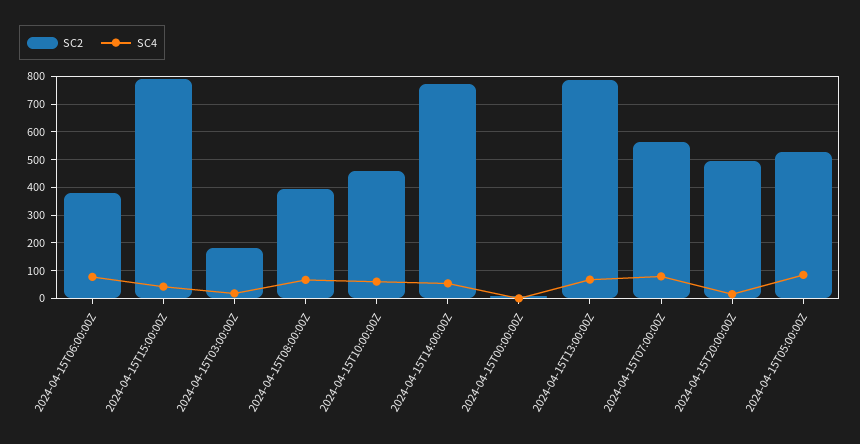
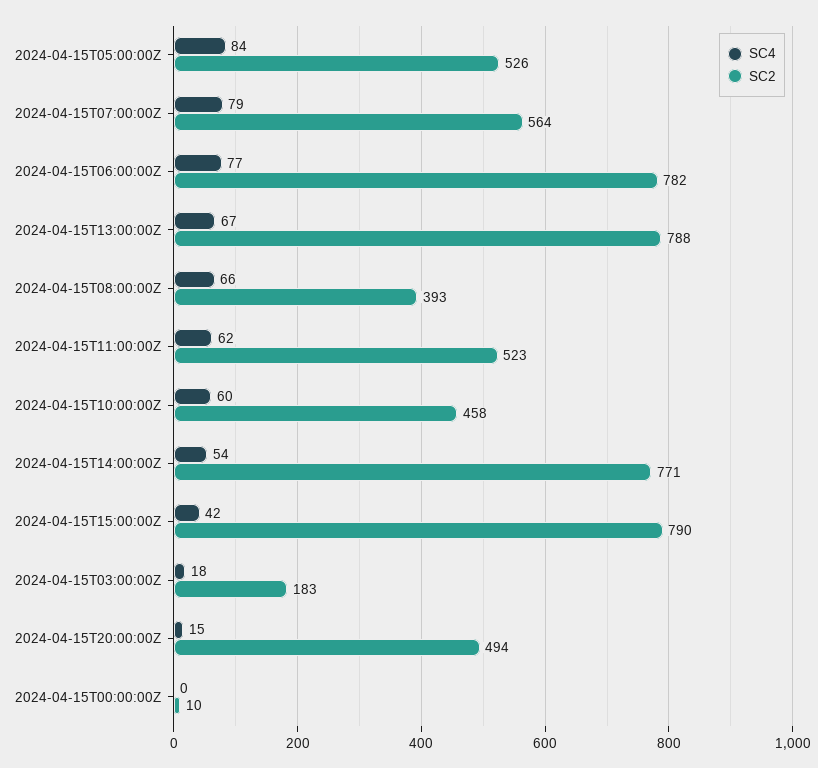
SC2, 2024-04-15T06:00:00Z: 375 -> 782
SC4, 2024-04-15T11:00:00Z: none -> 62
SC2, 2024-04-15T11:00:00Z: none -> 523

